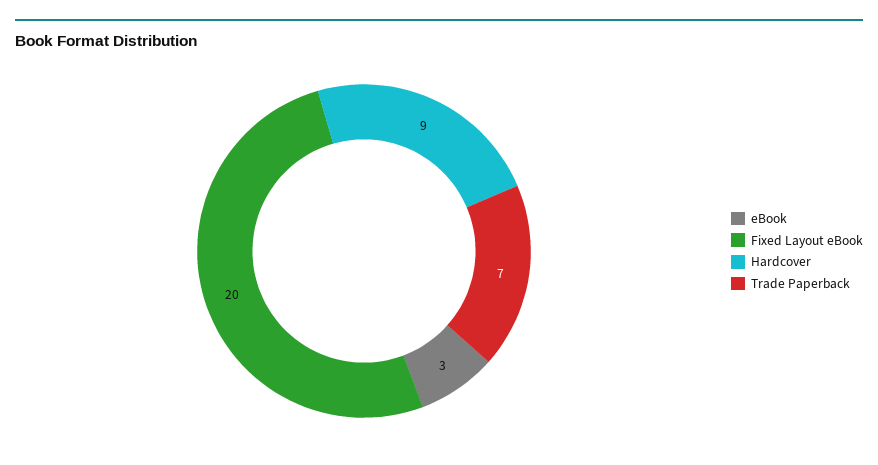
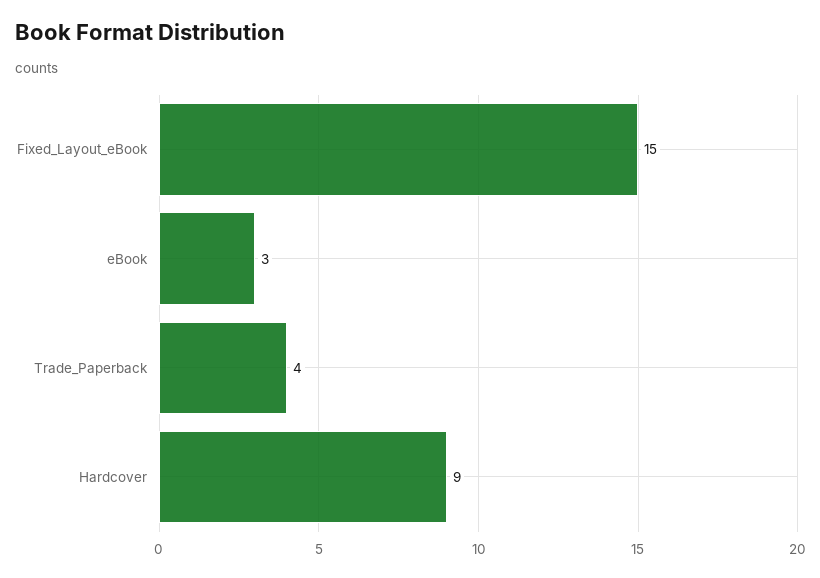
Fixed Layout eBook: 20 -> 15
Trade Paperback: 7 -> 4

